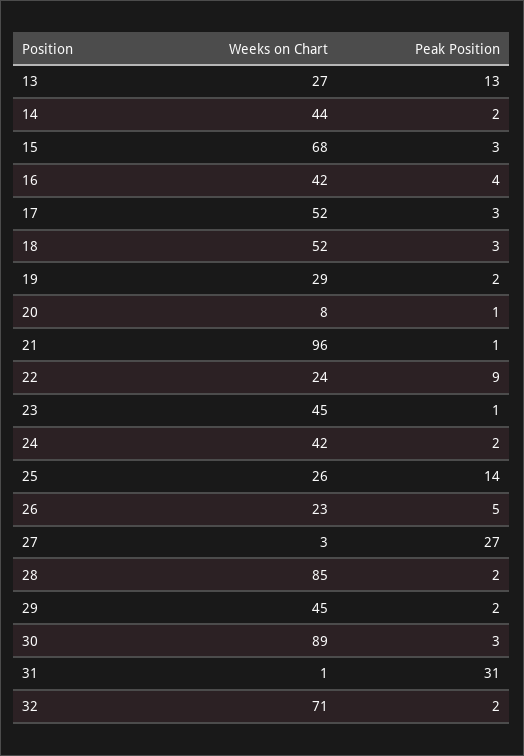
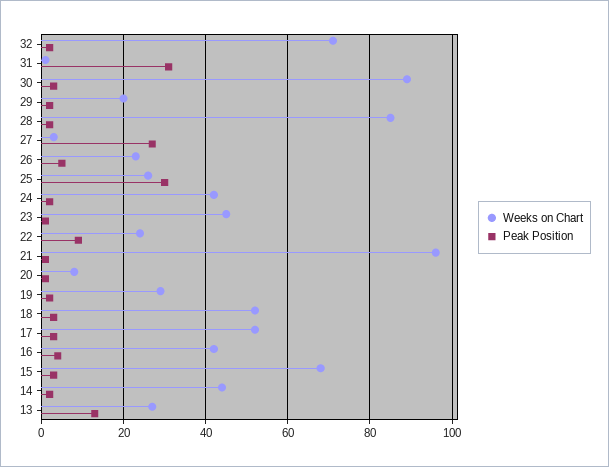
Peak Position, 25: 14 -> 30
Weeks on Chart, 29: 45 -> 20

